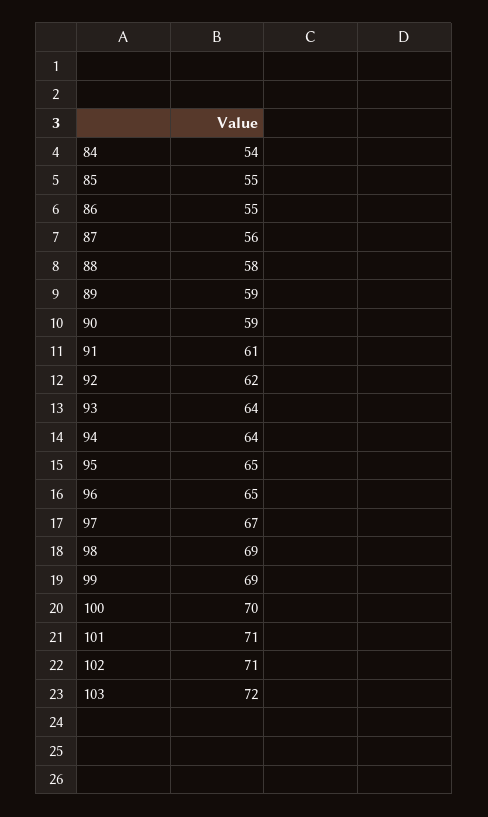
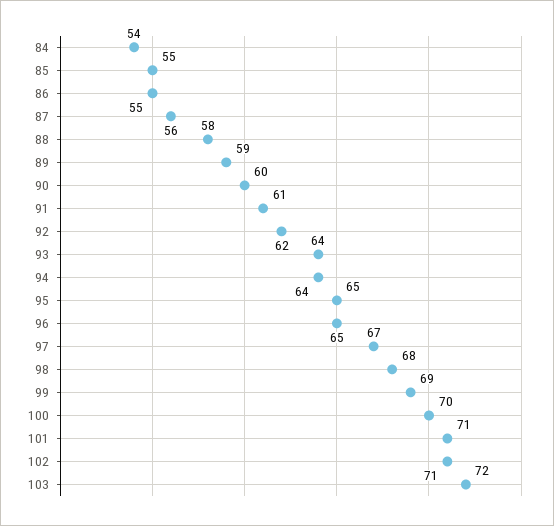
90: 59 -> 60
98: 69 -> 68

